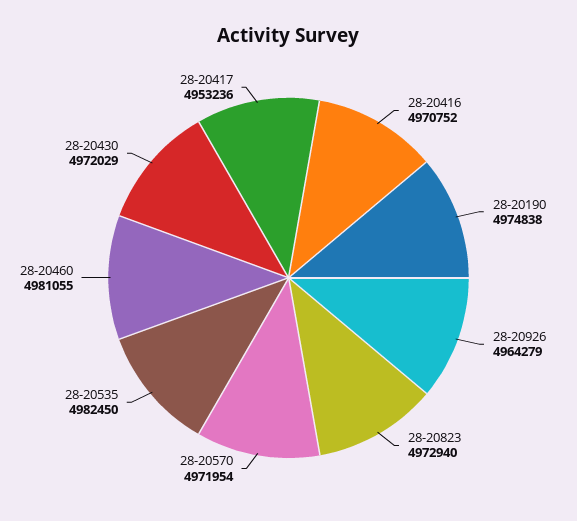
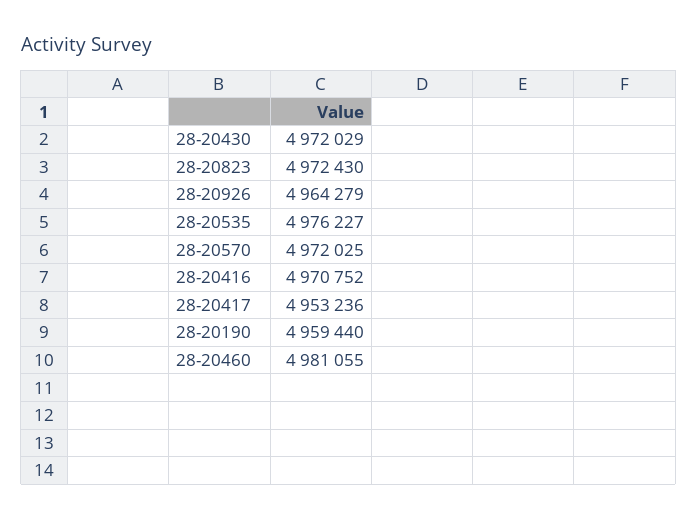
28-20190: 4974838 -> 4959440
28-20823: 4972940 -> 4972430
28-20570: 4971954 -> 4972025
28-20535: 4982450 -> 4976227

